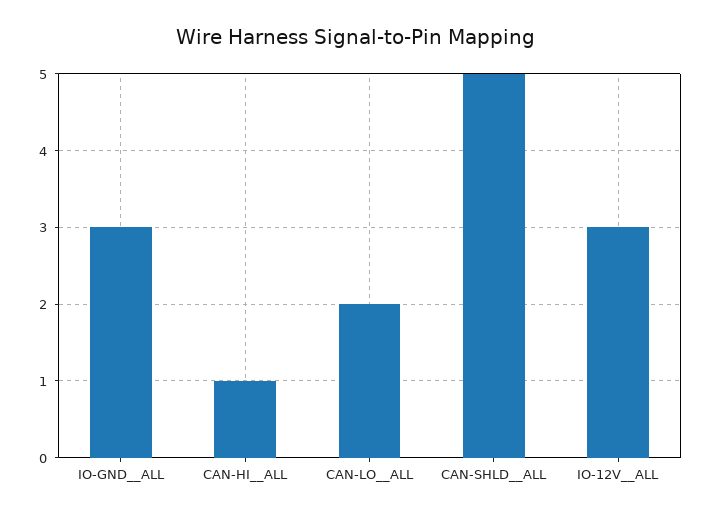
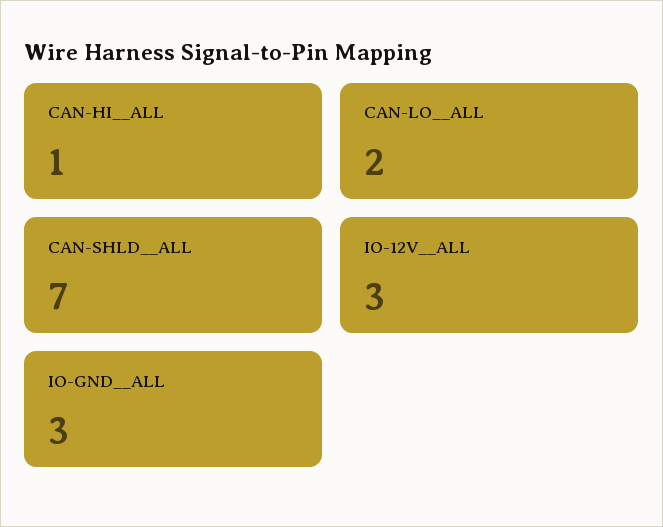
CAN-SHLD__ALL: 5 -> 7

